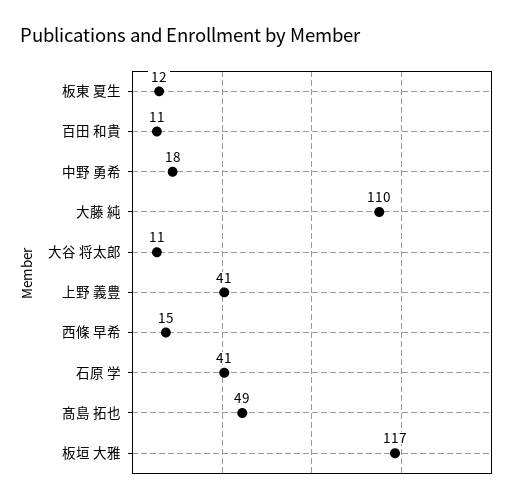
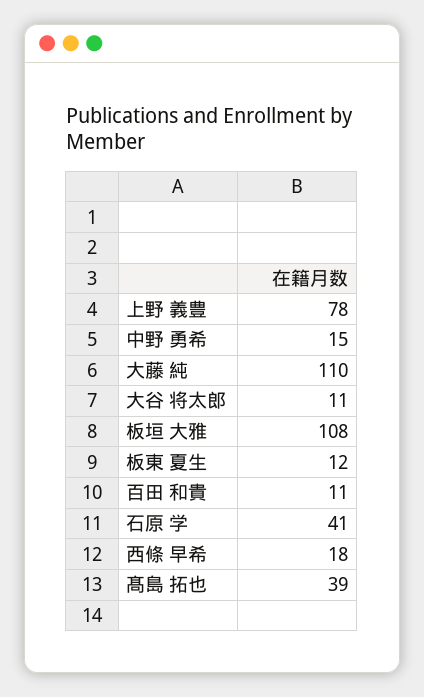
中野 勇希: 18 -> 15
上野 義豊: 41 -> 78
西條 早希: 15 -> 18
髙島 拓也: 49 -> 39
板垣 大雅: 117 -> 108

